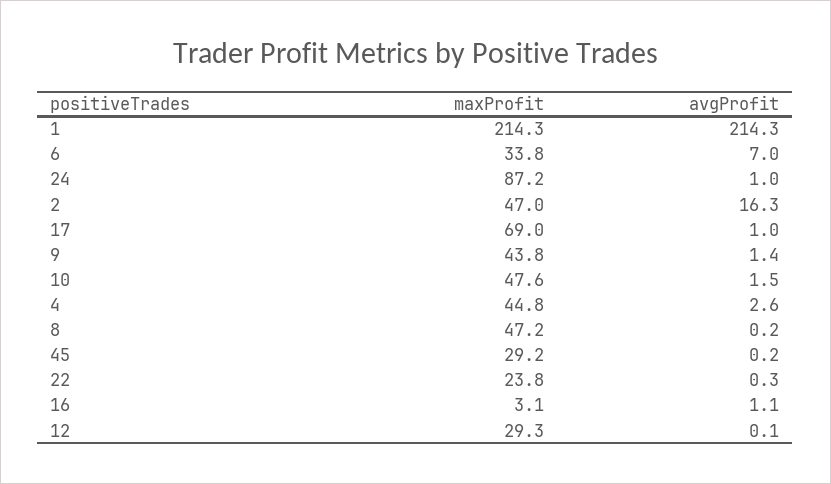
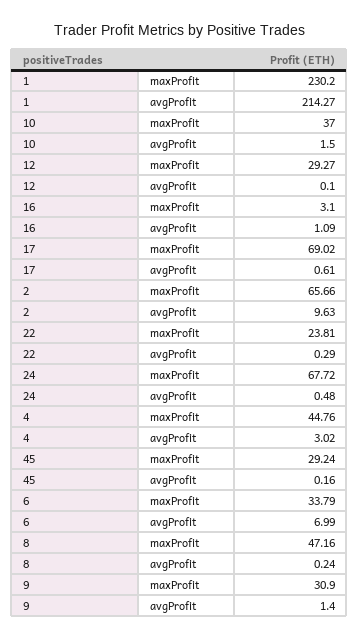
maxProfit, 1: 214.3 -> 230.2
maxProfit, 24: 87.2 -> 67.72
avgProfit, 24: 1 -> 0.48
maxProfit, 2: 47 -> 65.66
avgProfit, 2: 16.3 -> 9.63
avgProfit, 17: 1 -> 0.61
maxProfit, 9: 43.8 -> 30.9
maxProfit, 10: 47.6 -> 37
avgProfit, 4: 2.6 -> 3.02

